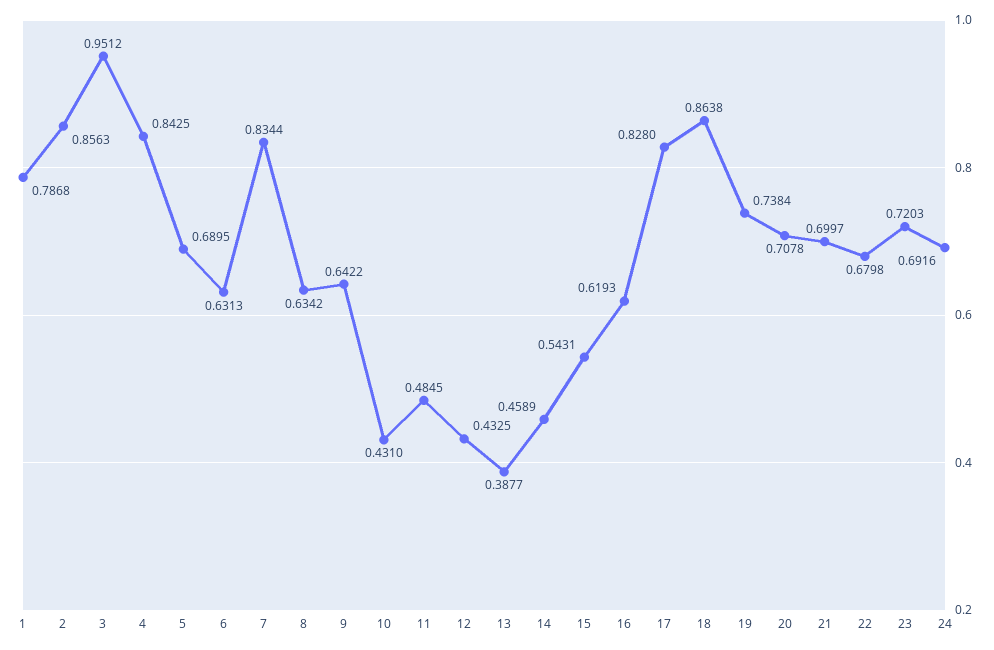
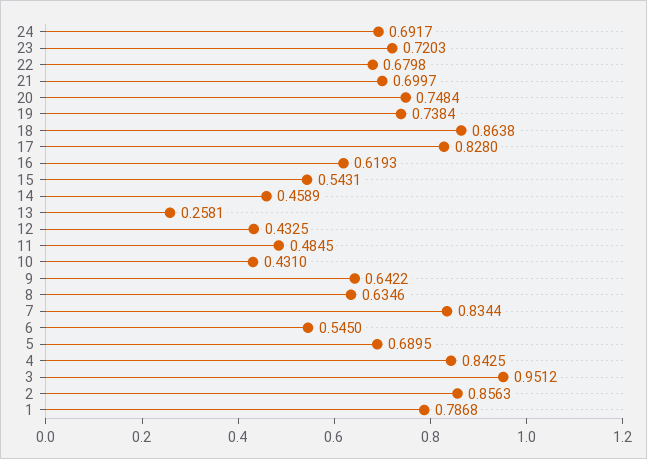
6: 0.6313 -> 0.545
8: 0.6342 -> 0.6346
13: 0.3877 -> 0.2581
20: 0.7078 -> 0.7484
24: 0.6916 -> 0.6917

